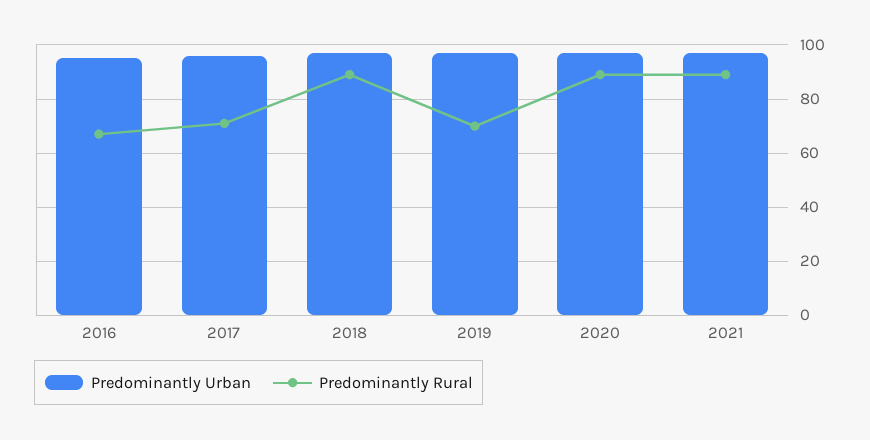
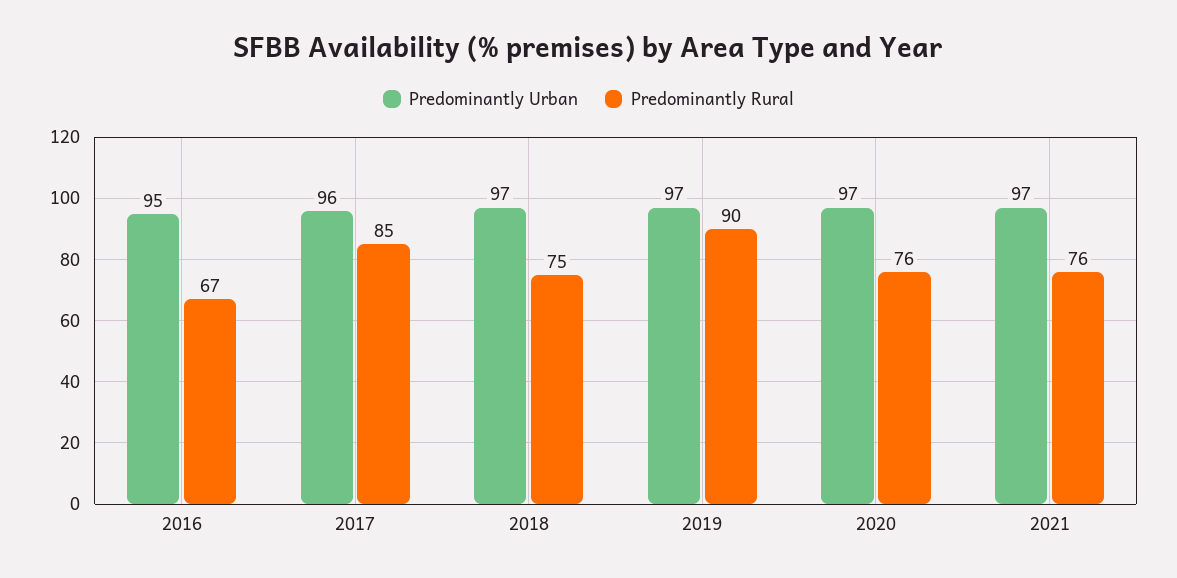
Predominantly Rural, 2017: 70 -> 85
Predominantly Rural, 2018: 90 -> 75
Predominantly Rural, 2019: 70 -> 90
Predominantly Rural, 2020: 90 -> 76
Predominantly Rural, 2021: 90 -> 76

